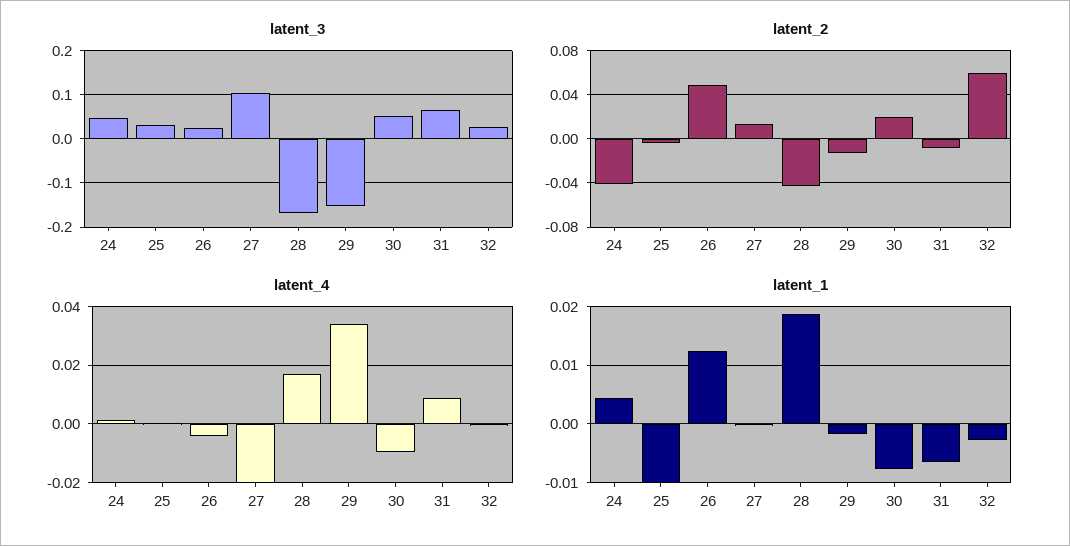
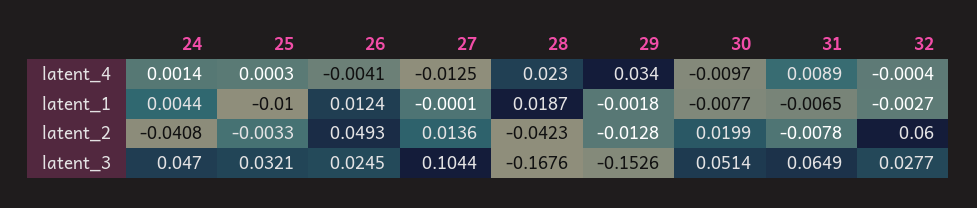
latent_4, 27: -0.02 -> -0.0125
latent_4, 28: 0.0175 -> 0.023

